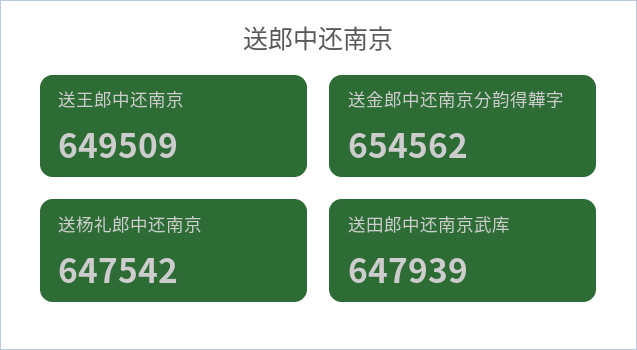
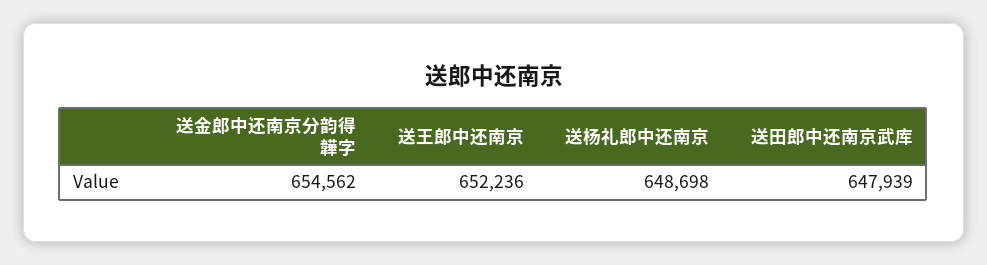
送王郎中还南京: 649509 -> 652236
送杨礼郎中还南京: 647542 -> 648698

